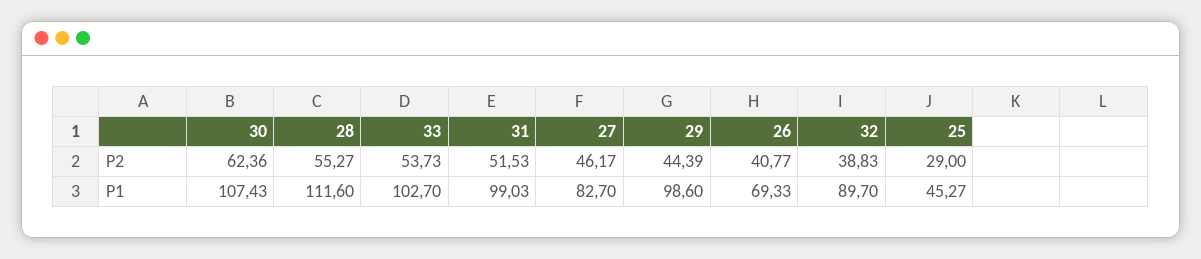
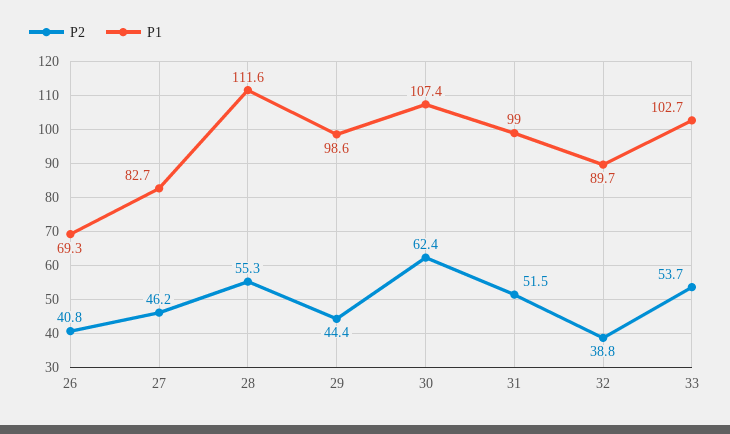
P2, 25: 29 -> none
P1, 25: 45.27 -> none

